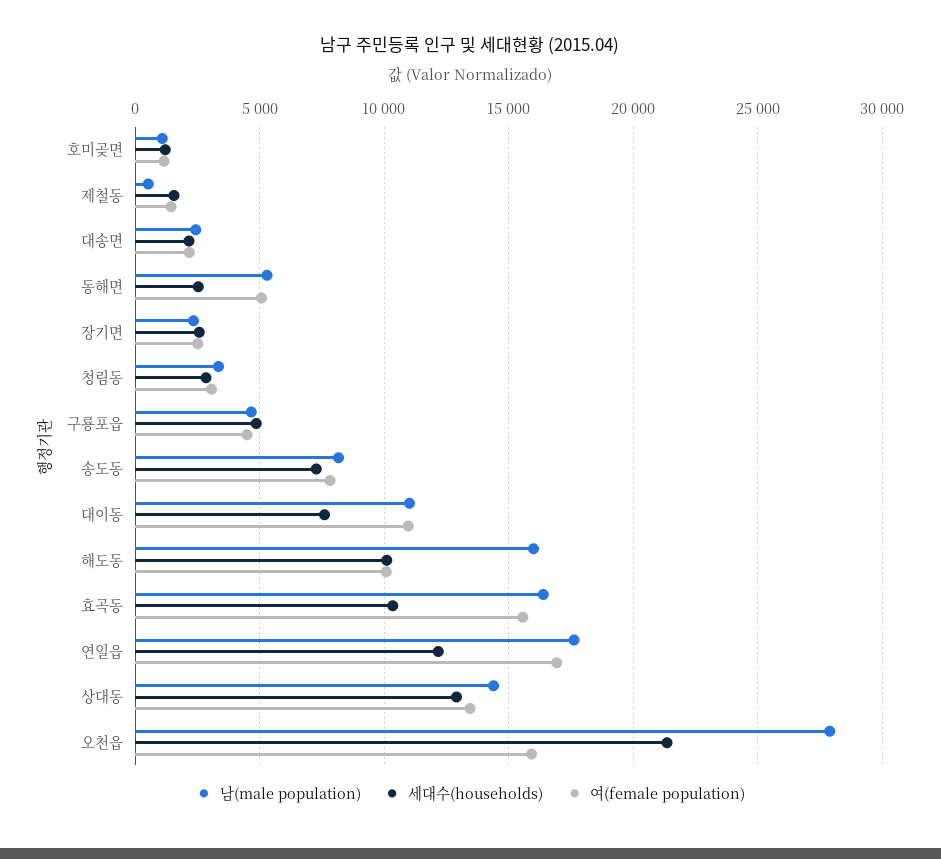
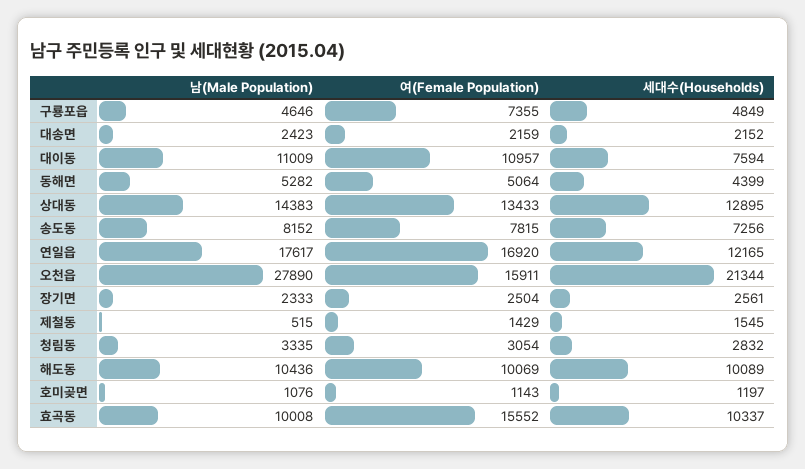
세대수(households), 동해면: 2500 -> 4399
여(female population), 구룡포읍: 4500 -> 7355
남(male population), 해도동: 16000 -> 10436
남(male population), 효곡동: 16500 -> 10008

